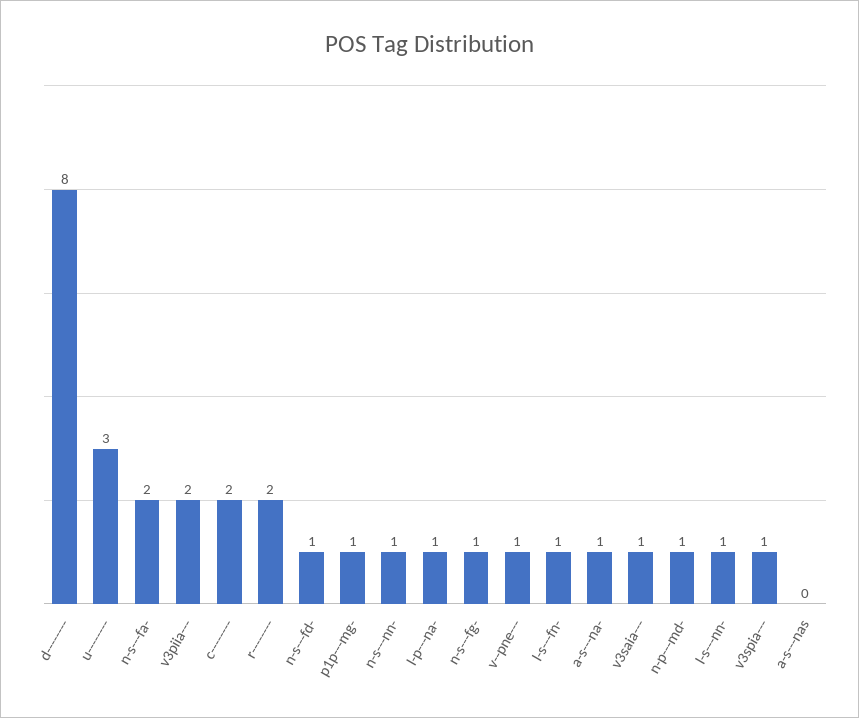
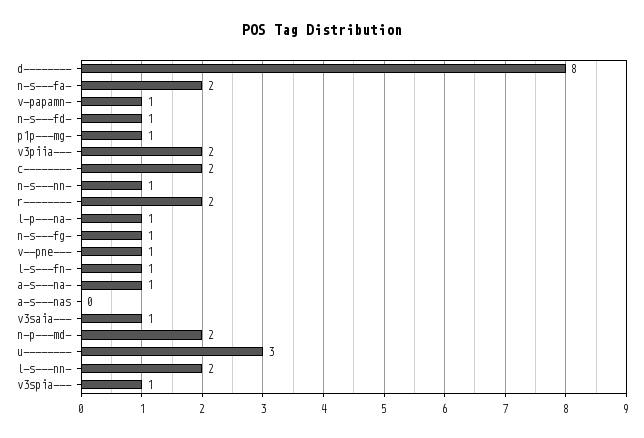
n-p---md-: 1 -> 2
l-s---nn-: 1 -> 2
v-papamn-: none -> 1

